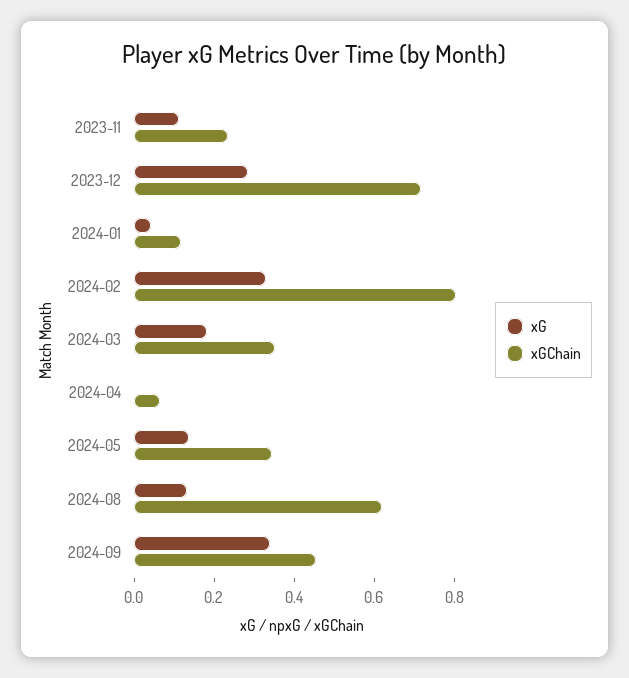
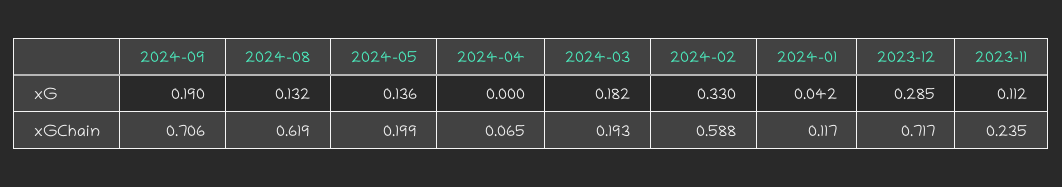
xGChain, 2024-02: 0.8 -> 0.588
xGChain, 2024-03: 0.35 -> 0.193
xGChain, 2024-05: 0.35 -> 0.199
xG, 2024-09: 0.35 -> 0.19
xGChain, 2024-09: 0.45 -> 0.706

